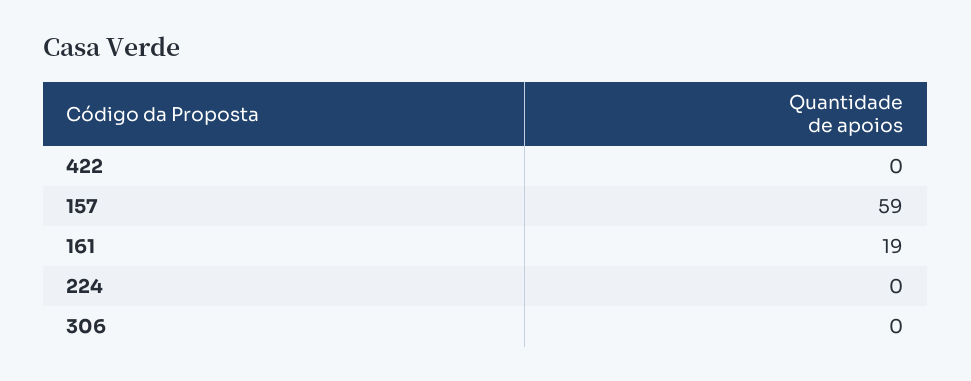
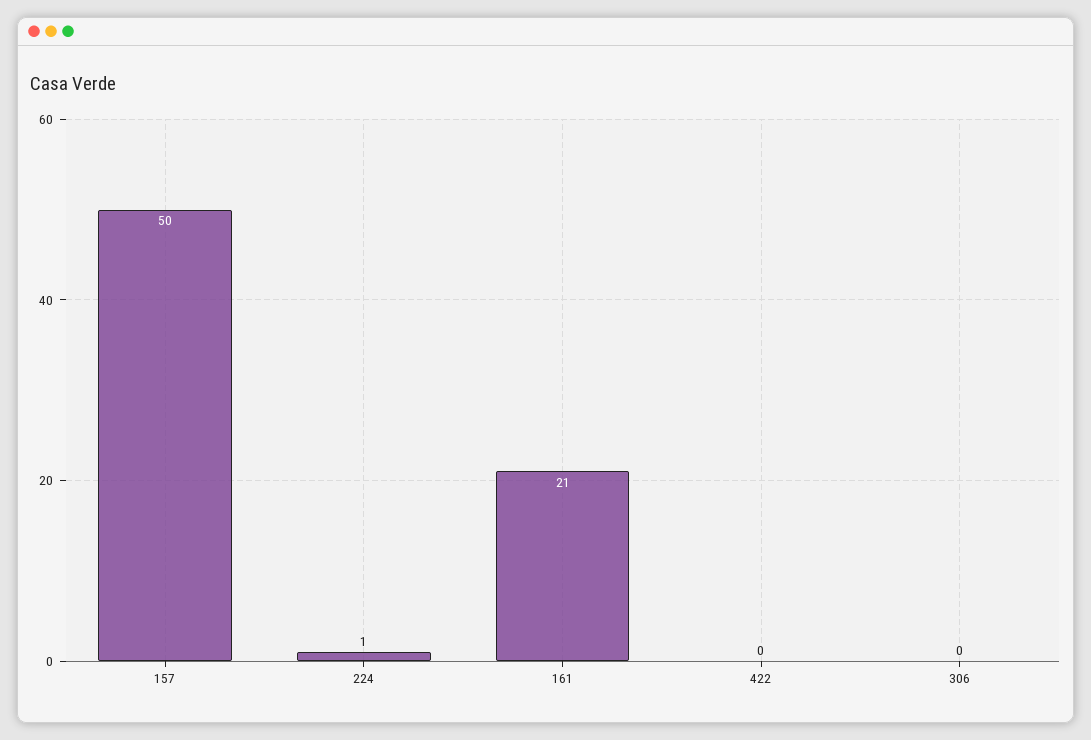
157: 59 -> 50
161: 19 -> 21
224: 0 -> 1

